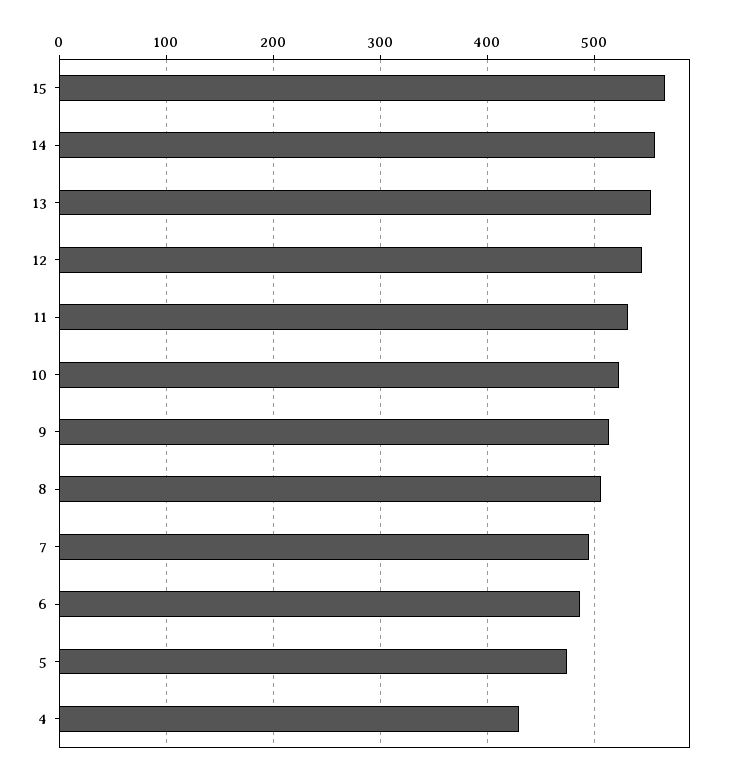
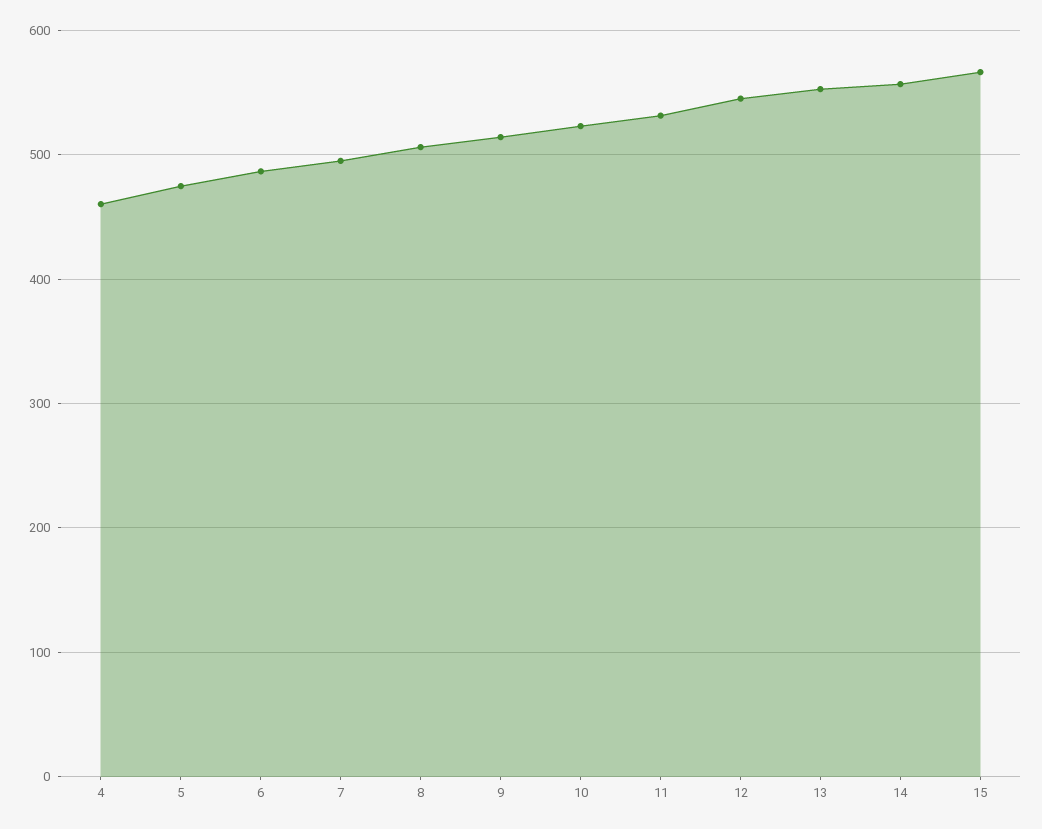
4: 430 -> 460

